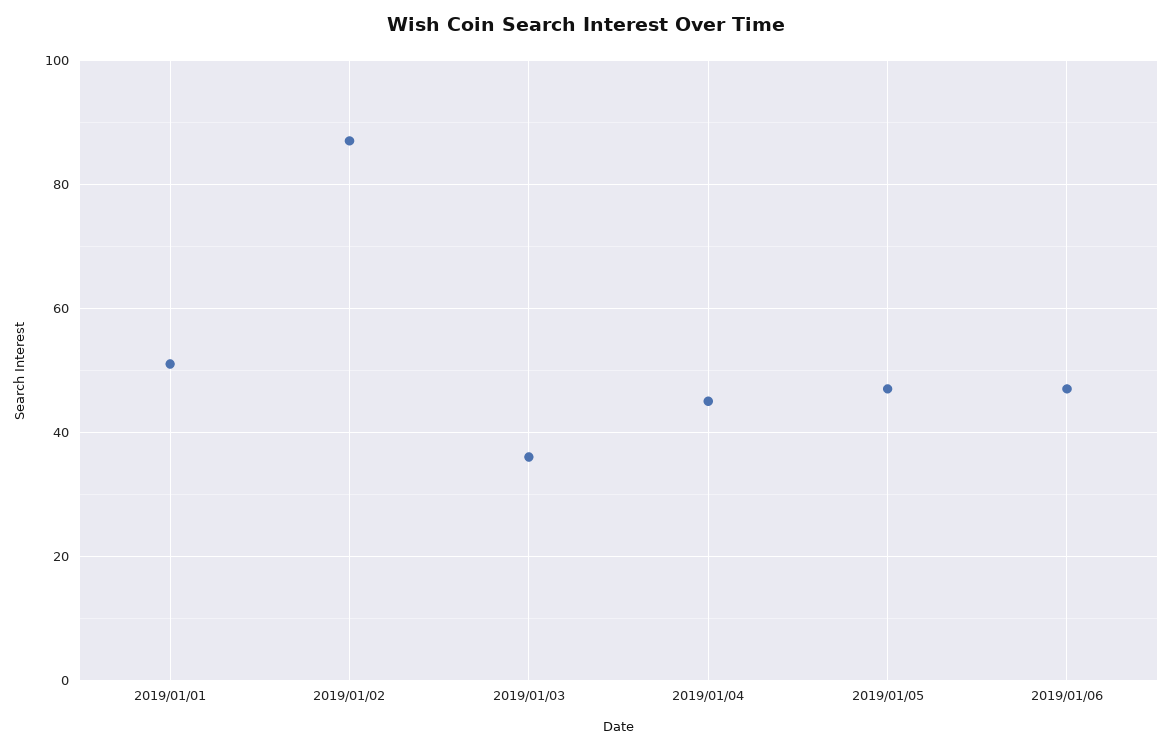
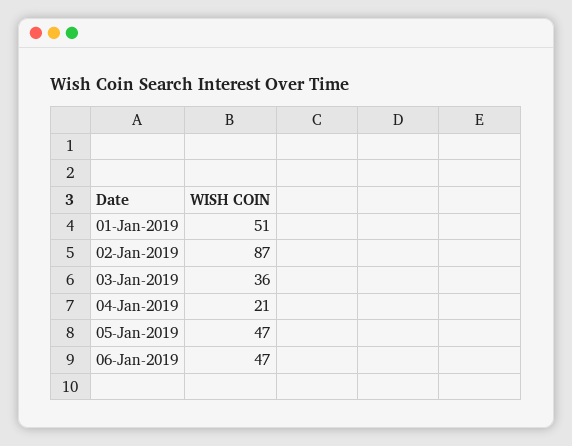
2019/01/04: 45 -> 21

